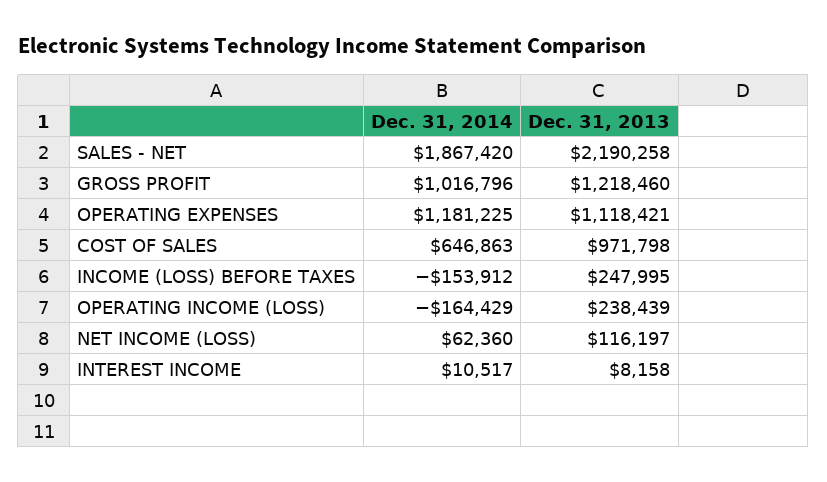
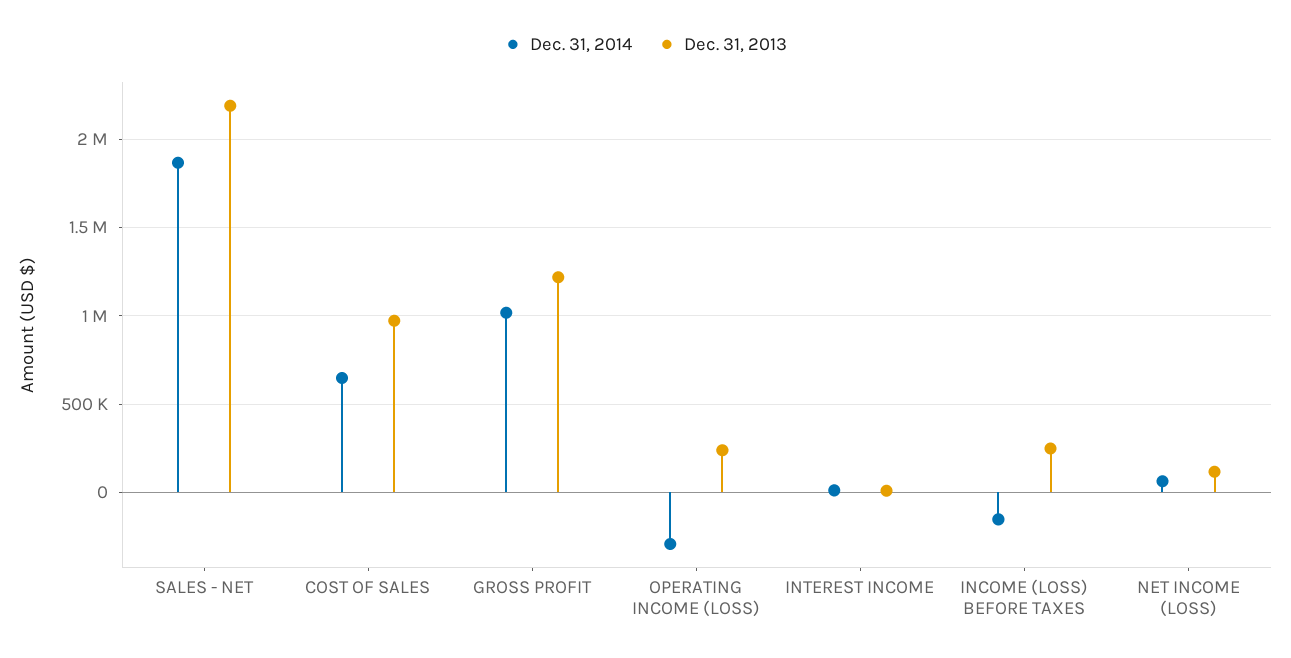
Dec. 31, 2014, OPERATING EXPENSES: 1181225 -> none
Dec. 31, 2013, OPERATING EXPENSES: 1118421 -> none
Dec. 31, 2014, OPERATING INCOME (LOSS): -164429 -> -300000

